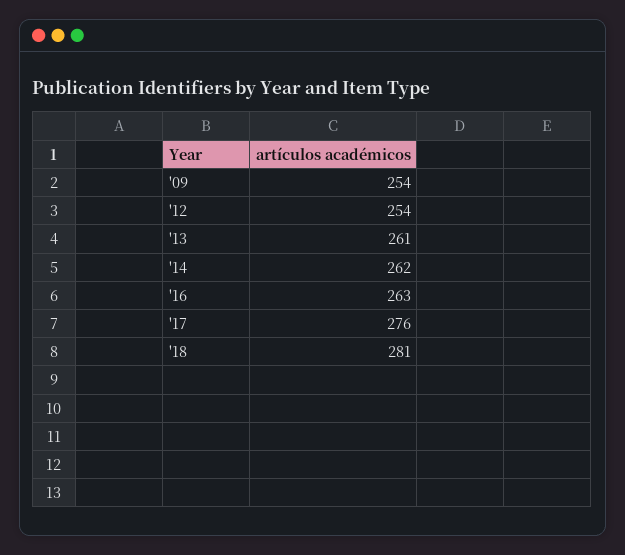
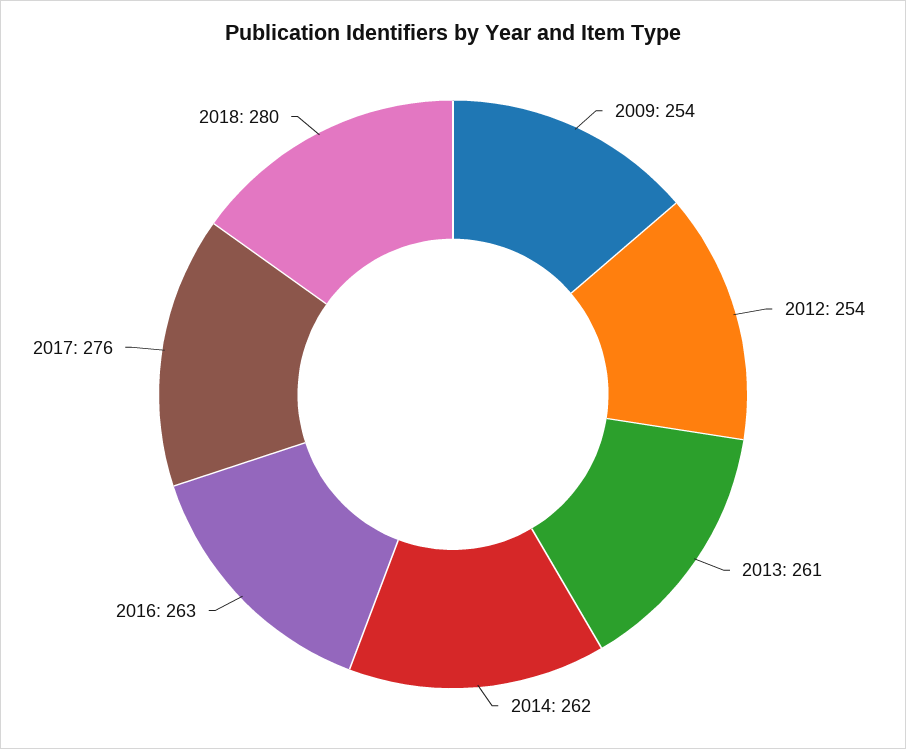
'18: 281 -> 280

